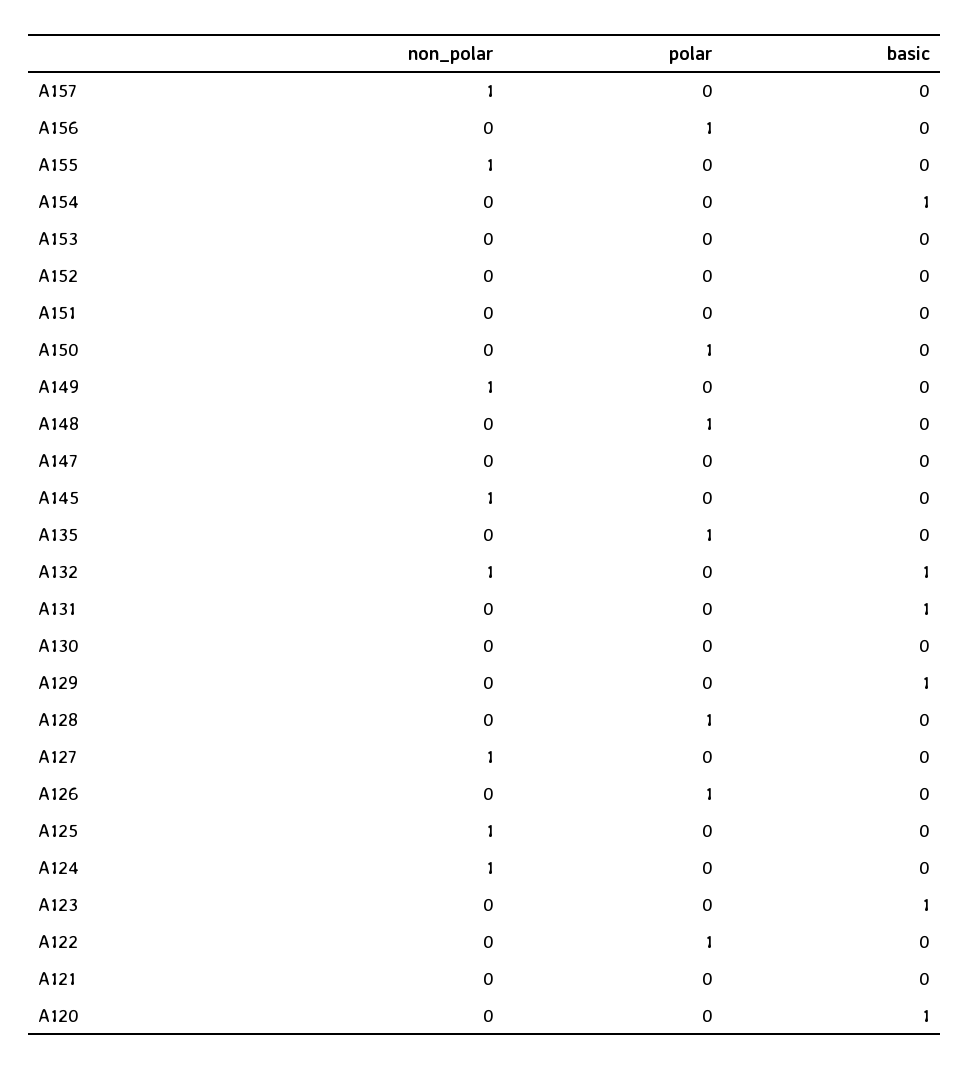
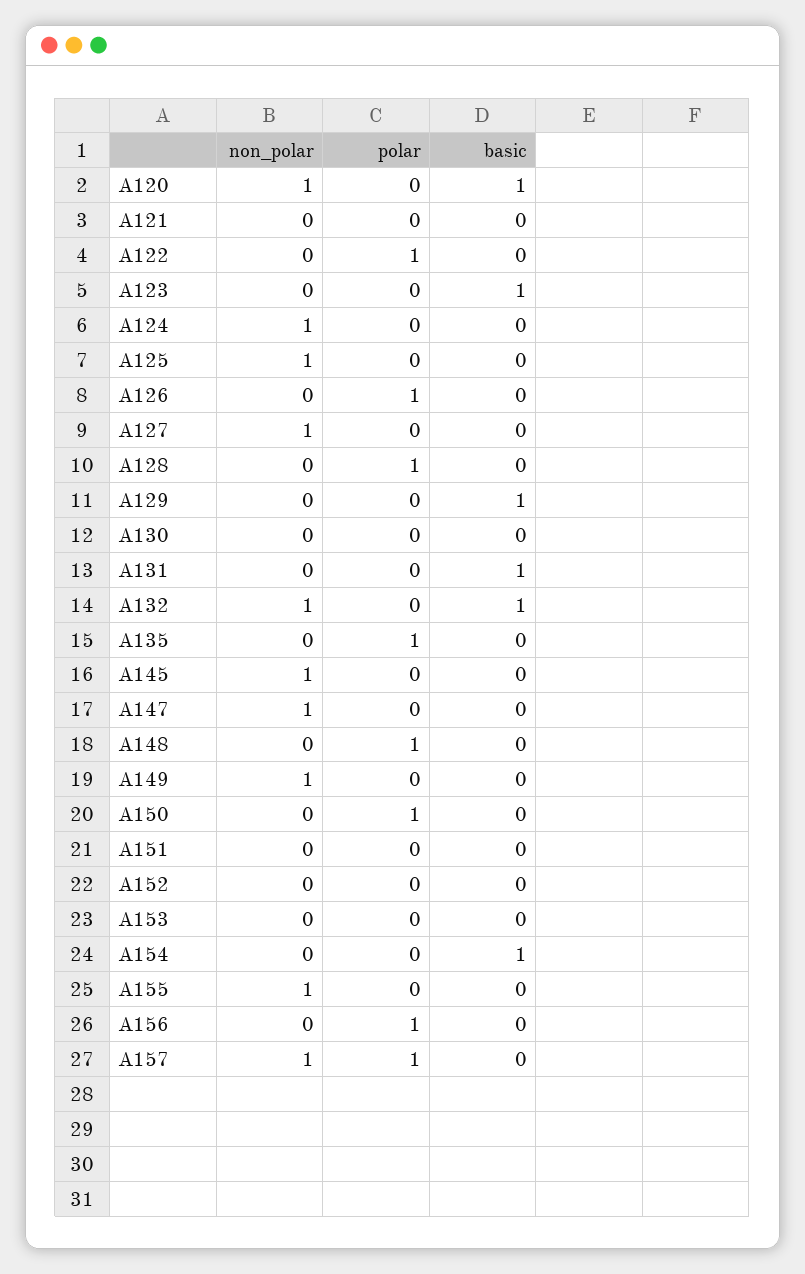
polar, A157: 0 -> 1
non_polar, A147: 0 -> 1
non_polar, A120: 0 -> 1

